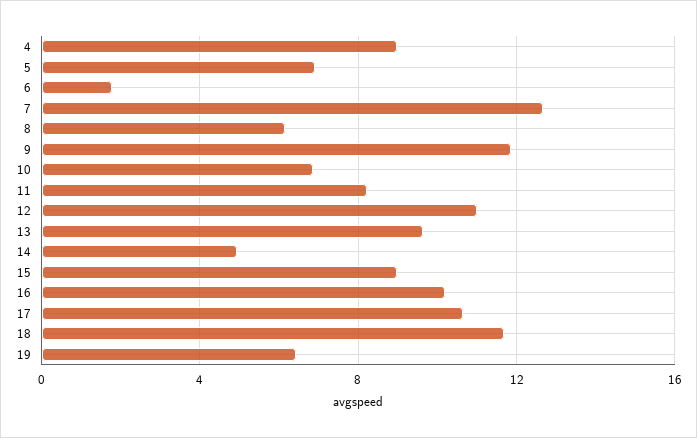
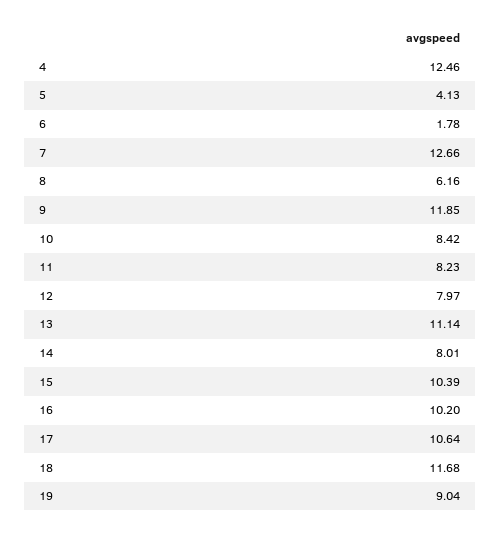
4: 9 -> 12.46
5: 7 -> 4.13
10: 7 -> 8.42
12: 11 -> 7.97
13: 9.5 -> 11.14
14: 5 -> 8.01
15: 9 -> 10.39
19: 6.5 -> 9.04

